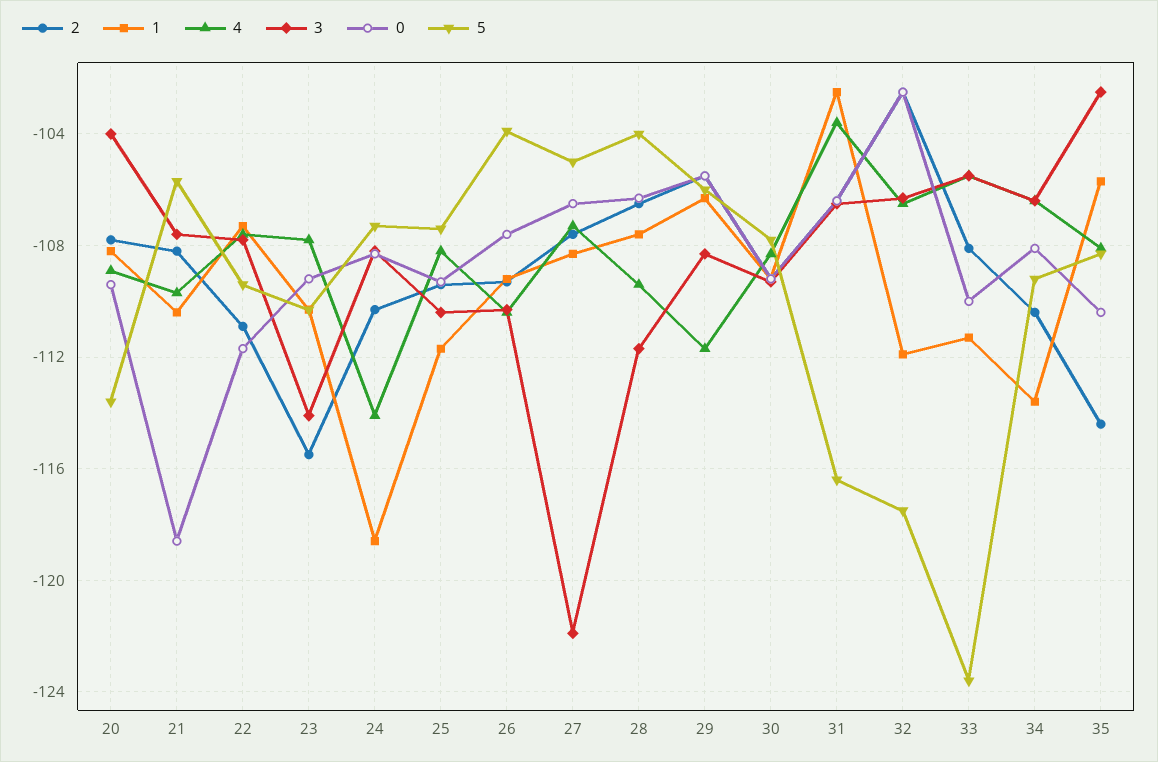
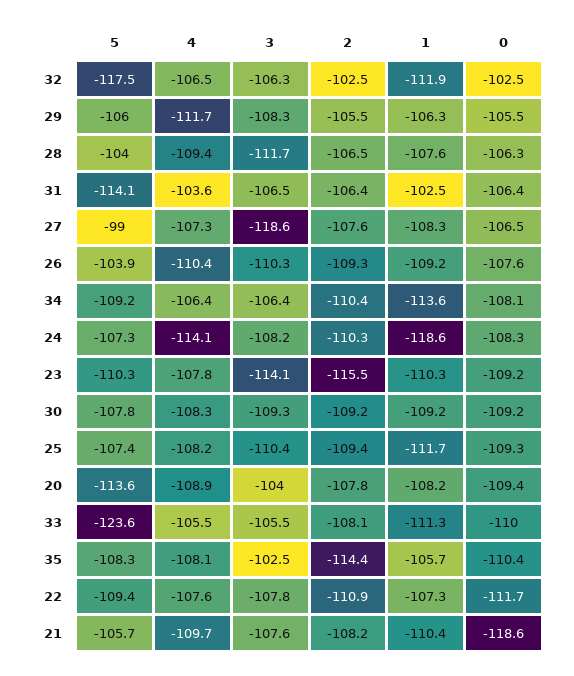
3, 27: -122 -> -118.6
5, 27: -105 -> -99
5, 31: -116.5 -> -114.1

